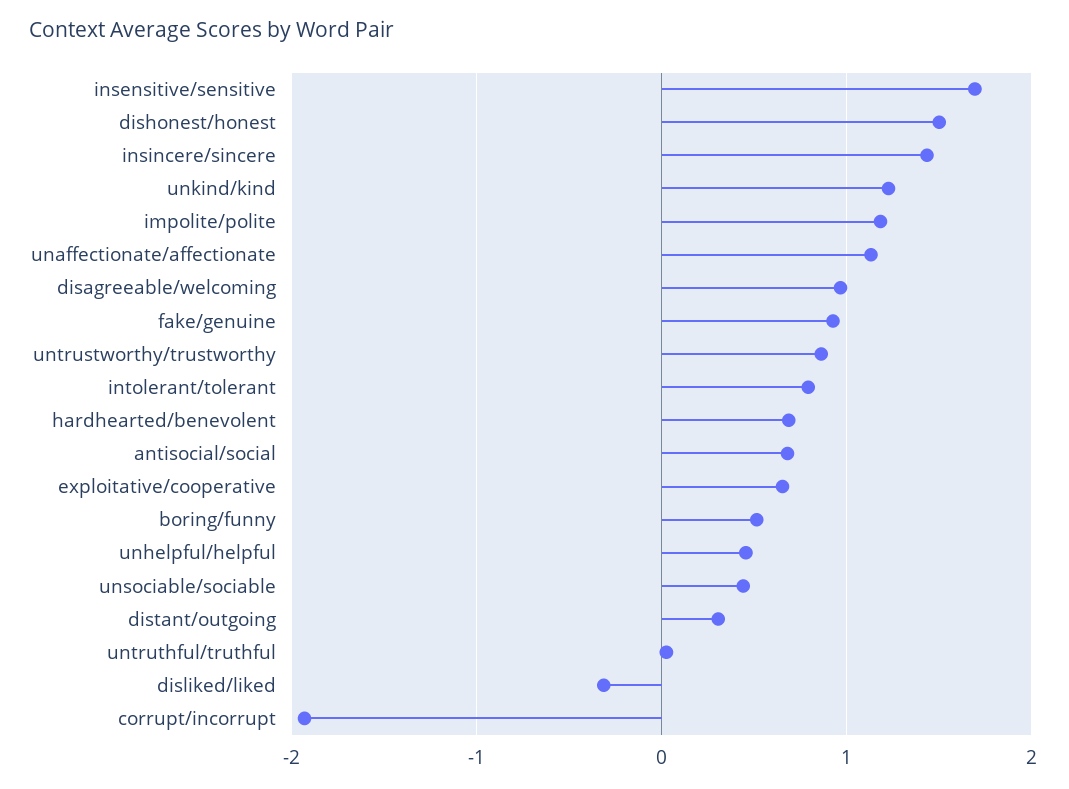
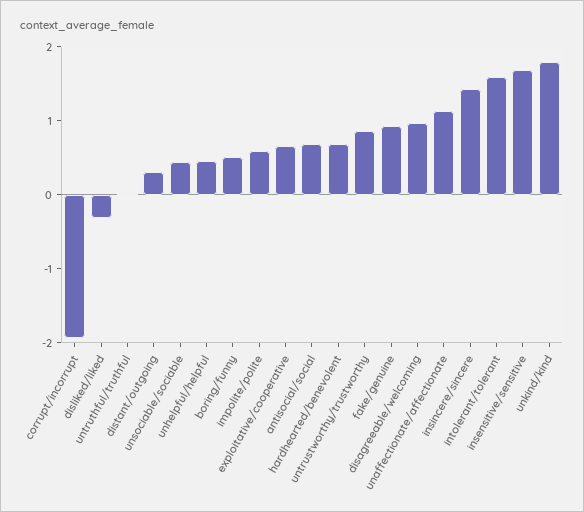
dishonest/honest: 1.5 -> none
unkind/kind: 1.2 -> 1.8
impolite/polite: 1.2 -> 0.6
intolerant/tolerant: 0.8 -> 1.6

